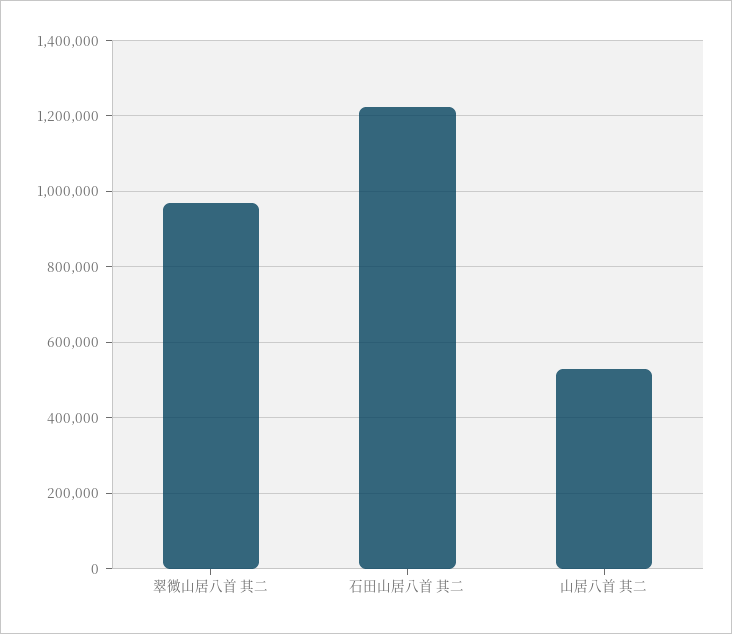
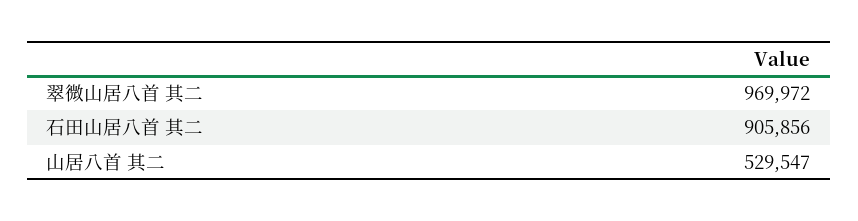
石田山居八首 其二: 1220000 -> 905856

